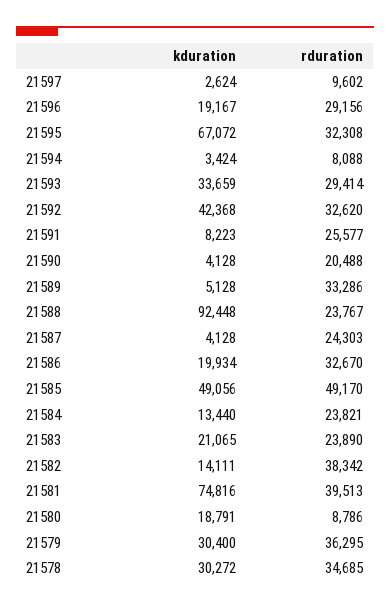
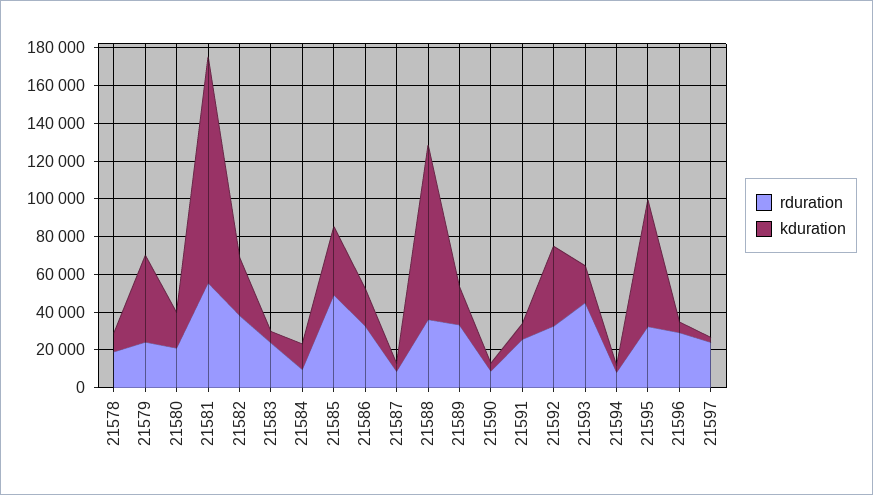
rduration, 21597: 9602 -> 25000
kduration, 21596: 19167 -> 5000
kduration, 21593: 33659 -> 20000
rduration, 21593: 29414 -> 45000
rduration, 21590: 20488 -> 10000
kduration, 21589: 5128 -> 20000
rduration, 21588: 23767 -> 35000
rduration, 21587: 24303 -> 10000
kduration, 21585: 49056 -> 35000
rduration, 21584: 23821 -> 10000
kduration, 21583: 21065 -> 5000
kduration, 21582: 14111 -> 30000
kduration, 21581: 74816 -> 120000
rduration, 21581: 39513 -> 55000
rduration, 21580: 8786 -> 20000
kduration, 21579: 30400 -> 45000
rduration, 21579: 36295 -> 25000
kduration, 21578: 30272 -> 10000
rduration, 21578: 34685 -> 20000

